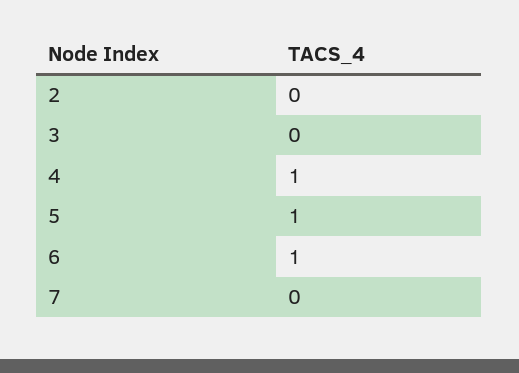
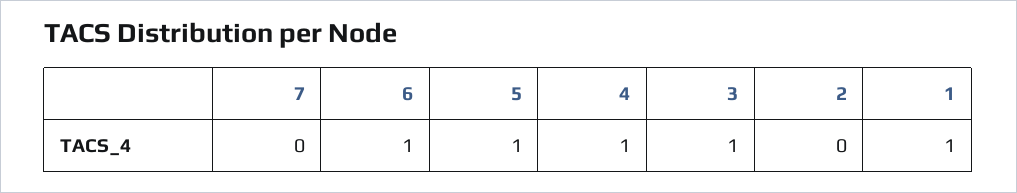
3: 0 -> 1
1: none -> 1

